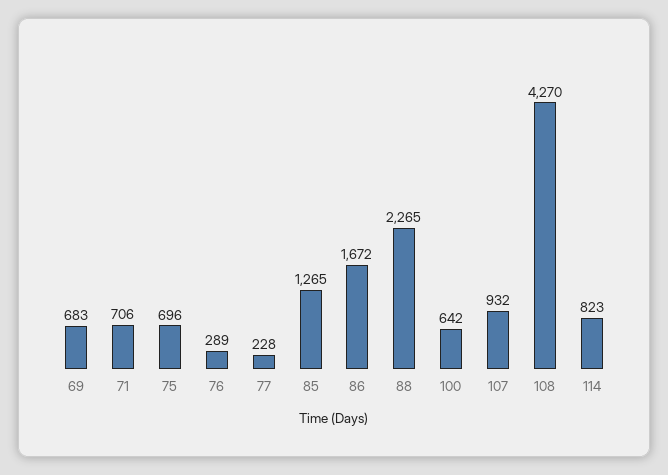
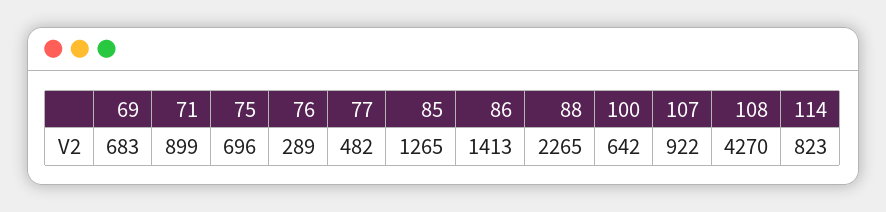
71: 706 -> 899
77: 228 -> 482
86: 1672 -> 1413
107: 932 -> 922

